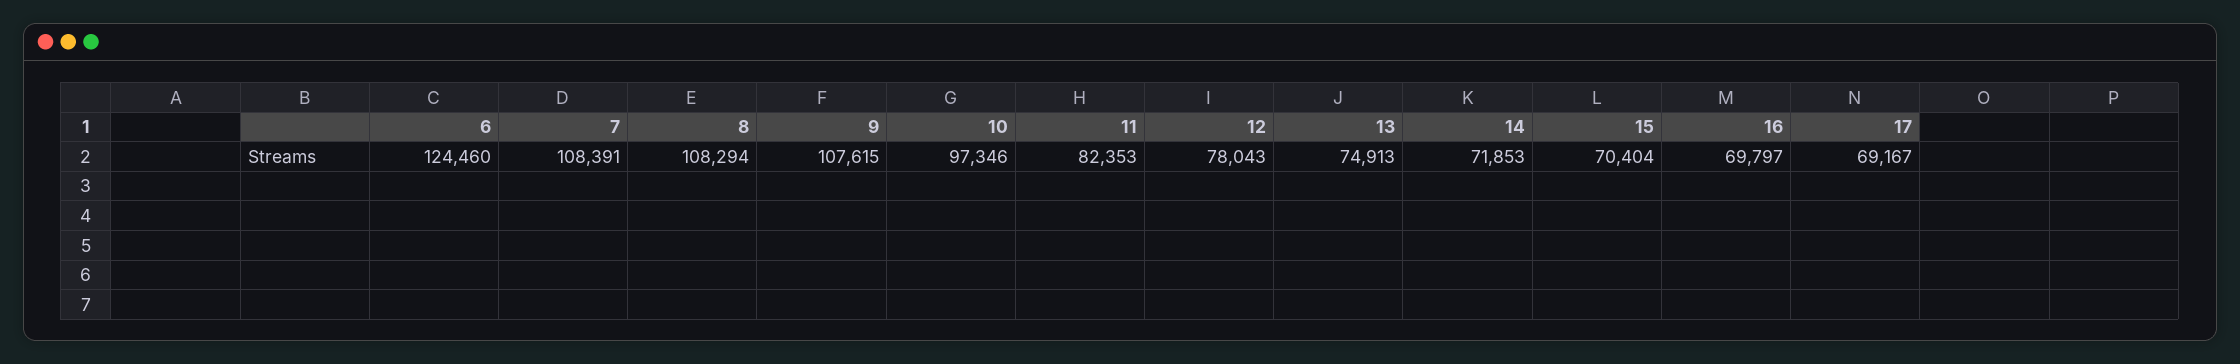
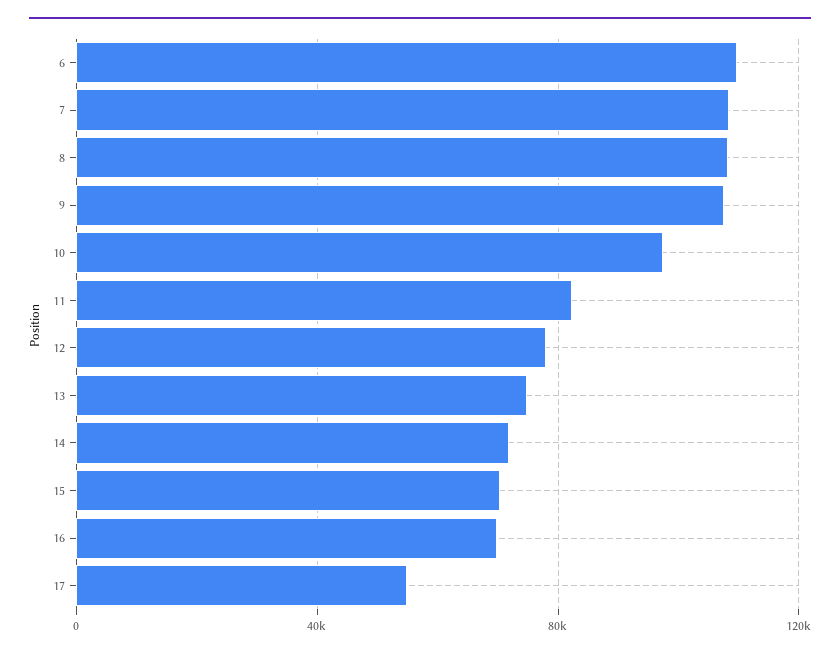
6: 124460 -> 110000
17: 69167 -> 55000

